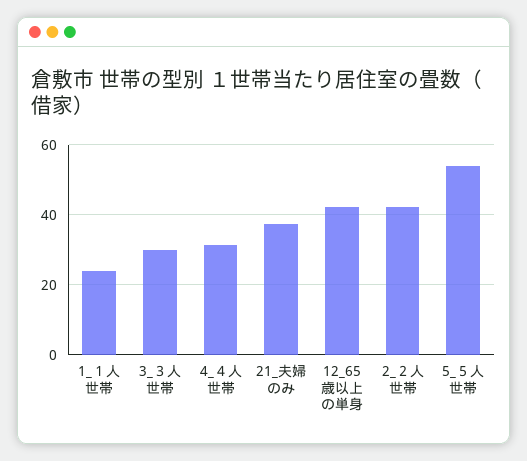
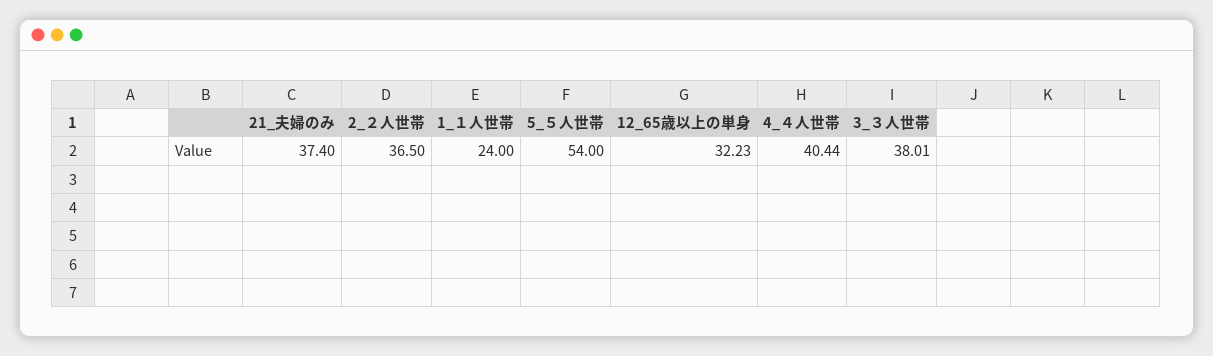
3_３人世帯: 30 -> 38.01
4_４人世帯: 32 -> 40.44
12_65歳以上の単身: 42 -> 32.23
2_２人世帯: 42 -> 36.5

